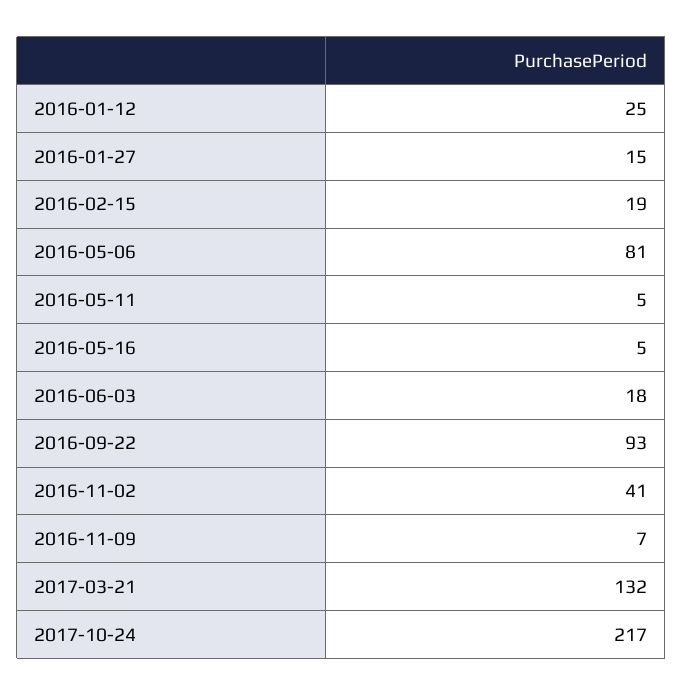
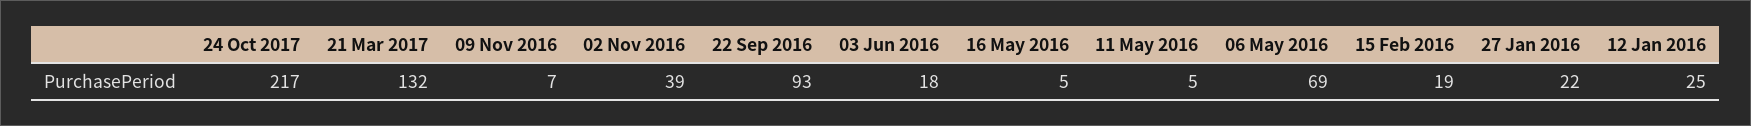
2016-01-27: 15 -> 22
2016-05-06: 81 -> 69
2016-11-02: 41 -> 39

